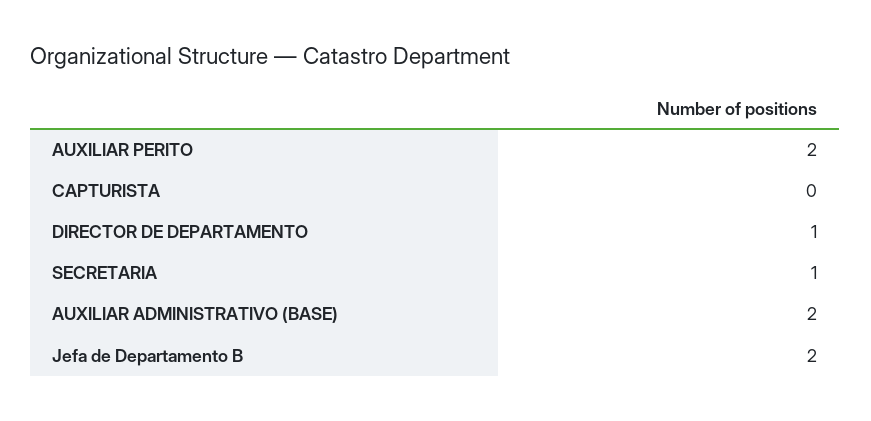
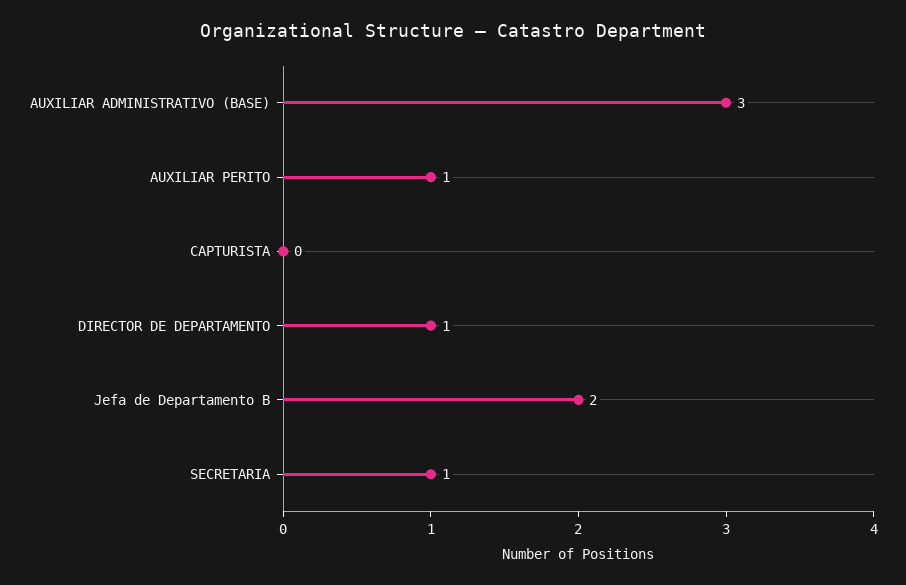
AUXILIAR PERITO: 2 -> 1
AUXILIAR ADMINISTRATIVO (BASE): 2 -> 3

